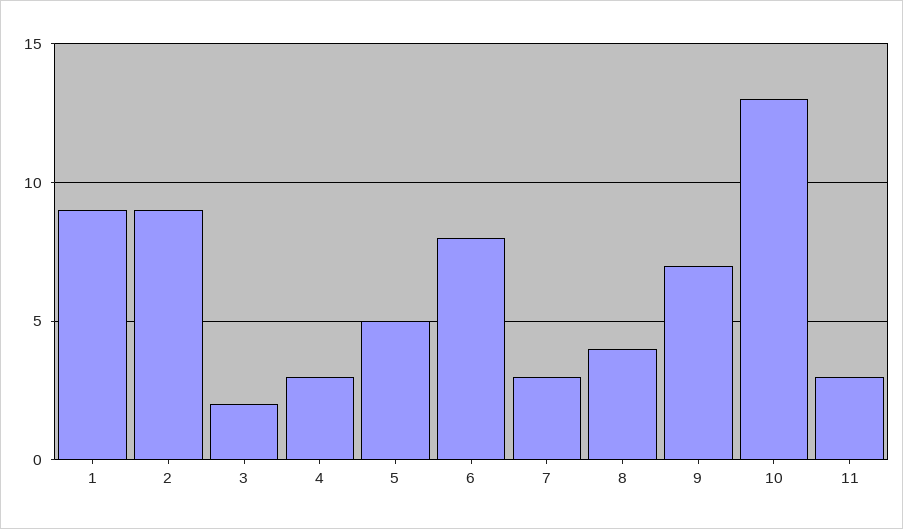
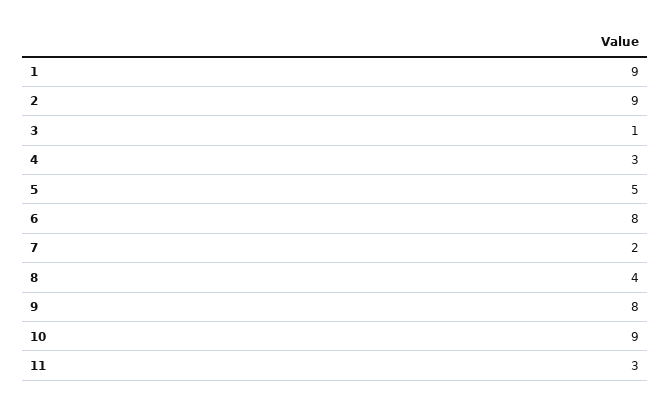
3: 2 -> 1
7: 3 -> 2
9: 7 -> 8
10: 13 -> 9

